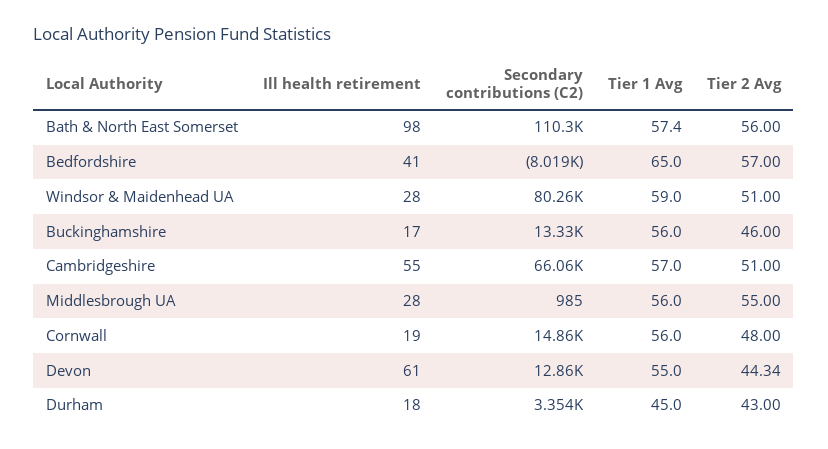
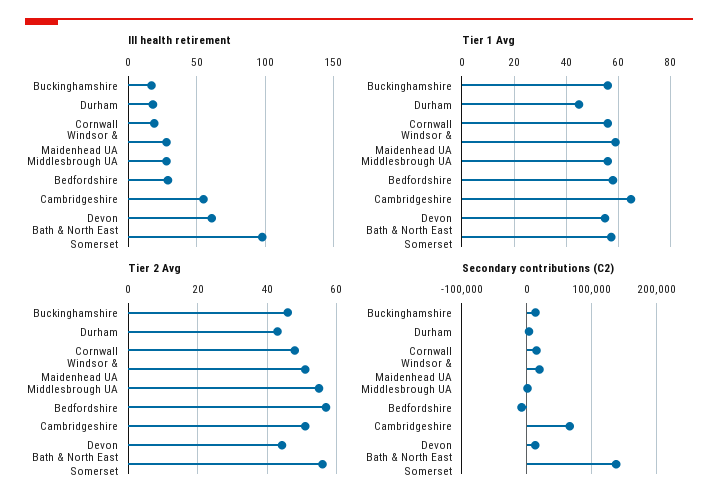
Secondary contributions (C2), Bath & North East Somerset: 110300 -> 140000
Ill health retirement, Bedfordshire: 41 -> 30
Tier 1 Avg, Bedfordshire: 65 -> 57.5
Secondary contributions (C2), Windsor & Maidenhead UA: 80260 -> 20000
Tier 1 Avg, Cambridgeshire: 57 -> 65

